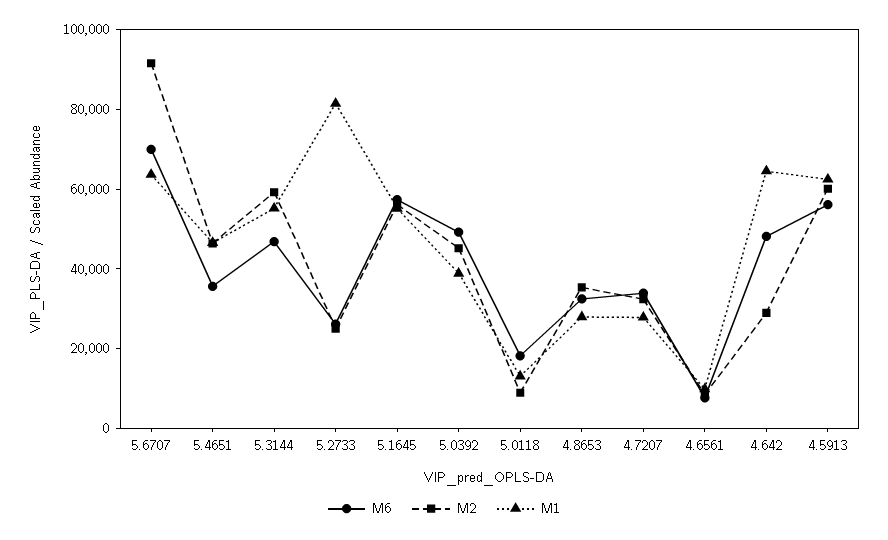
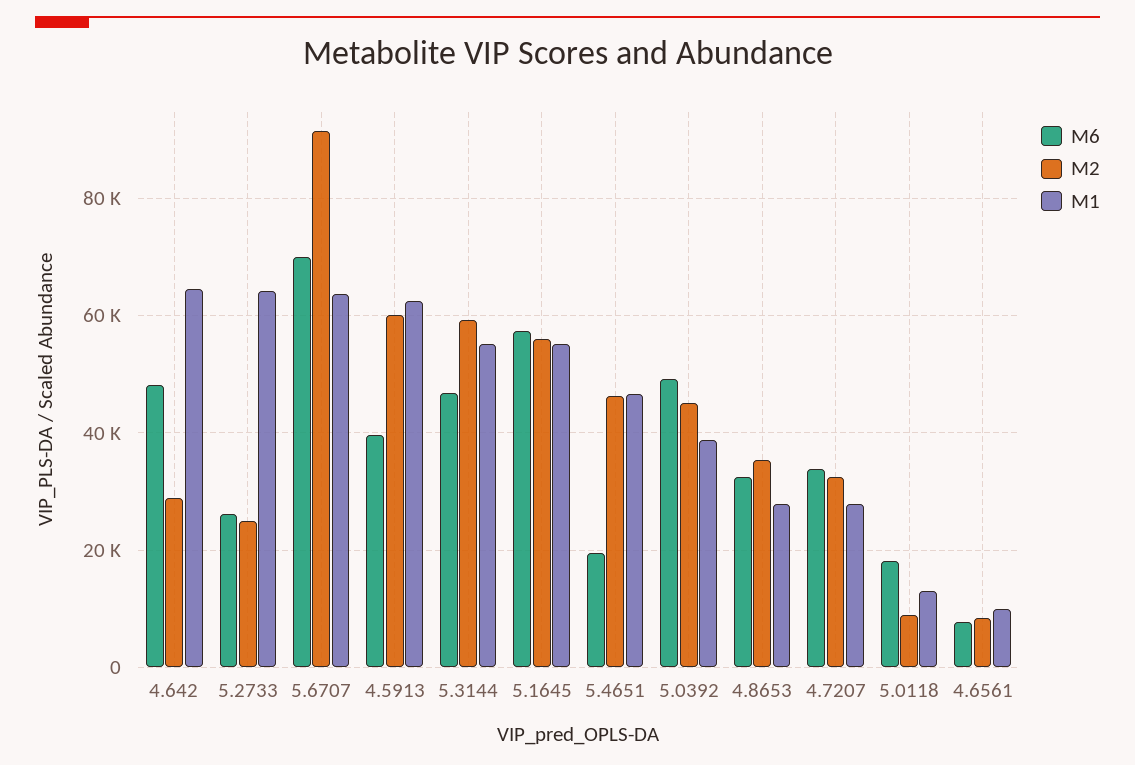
M6, 5.4651: 35000 -> 20000
M1, 5.2733: 80000 -> 64000
M6, 4.5913: 55000 -> 40000

